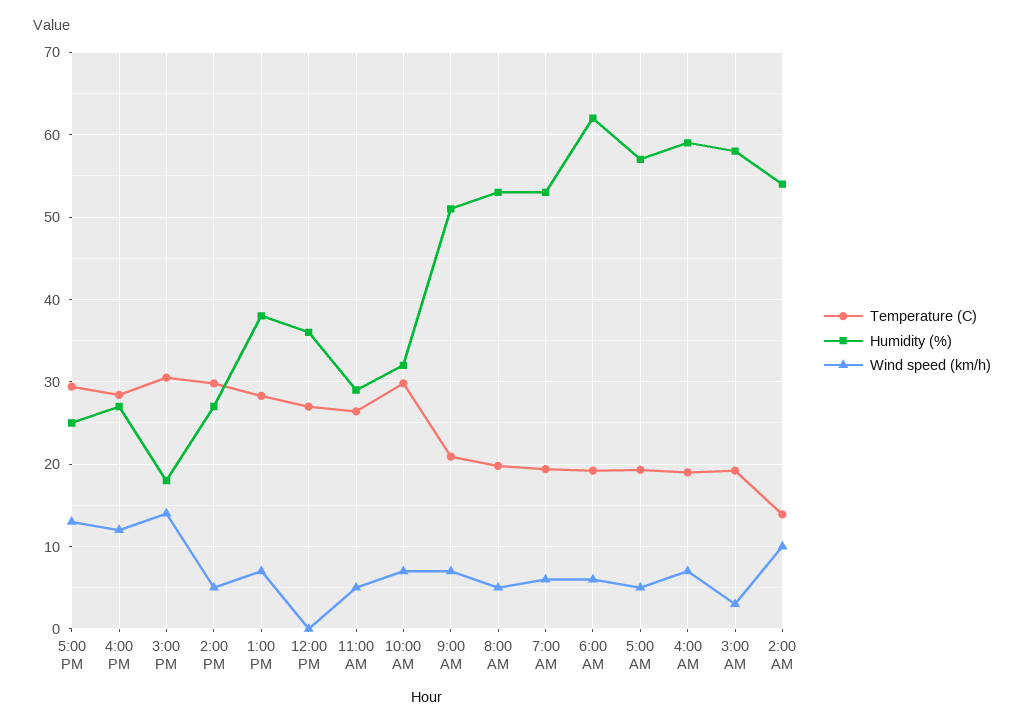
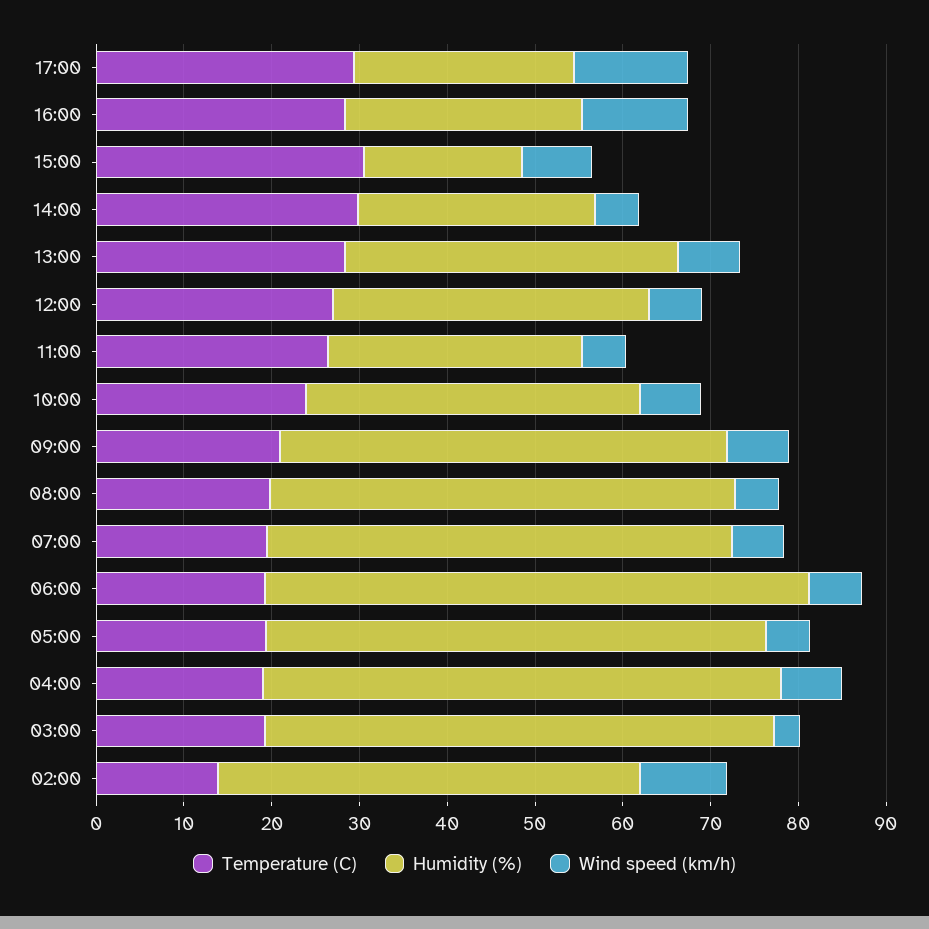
Wind speed (km/h), 3:00 PM: 14 -> 8
Wind speed (km/h), 12:00 PM: 0 -> 6
Temperature (C), 10:00 AM: 30 -> 24
Humidity (%), 10:00 AM: 32 -> 38
Humidity (%), 2:00 AM: 54 -> 48

